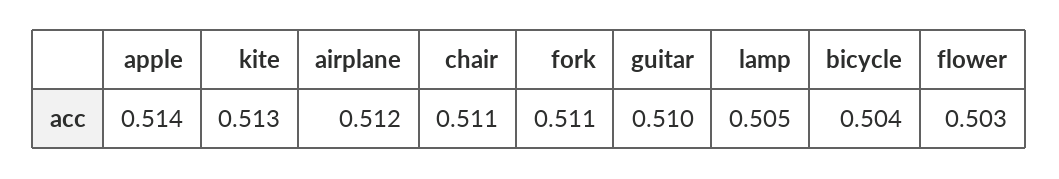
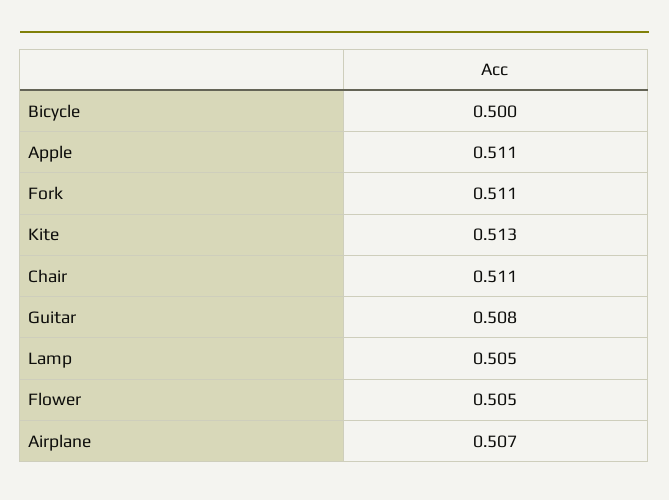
apple: 0.514 -> 0.511
airplane: 0.512 -> 0.507
guitar: 0.51 -> 0.508
bicycle: 0.504 -> 0.5
flower: 0.503 -> 0.505

